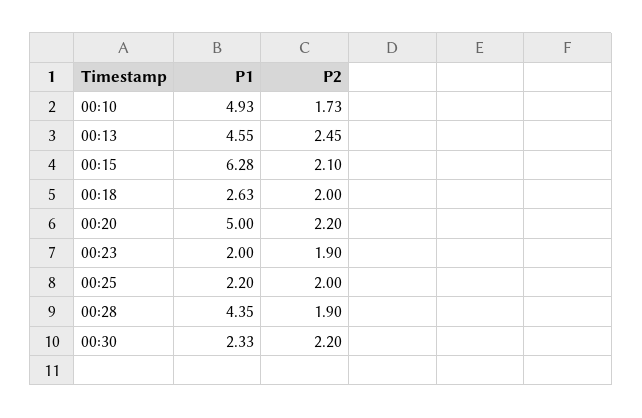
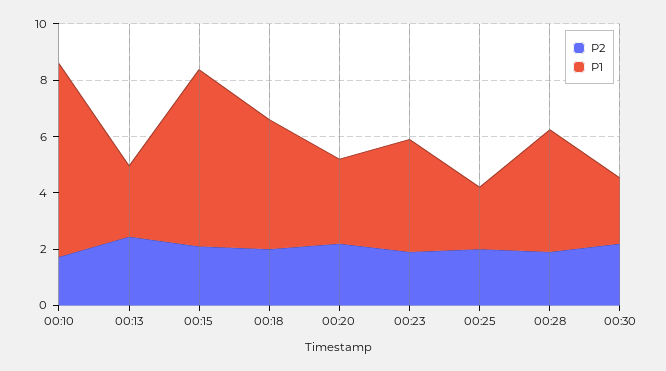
P1, 00:10: 4.93 -> 7
P1, 00:13: 4.55 -> 2.5
P1, 00:18: 2.63 -> 4.5
P1, 00:20: 5 -> 3
P1, 00:23: 2 -> 4

